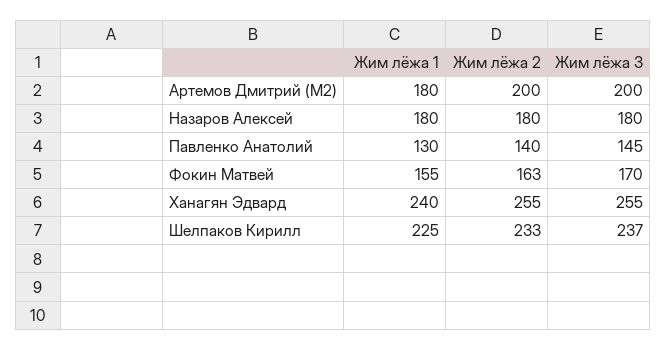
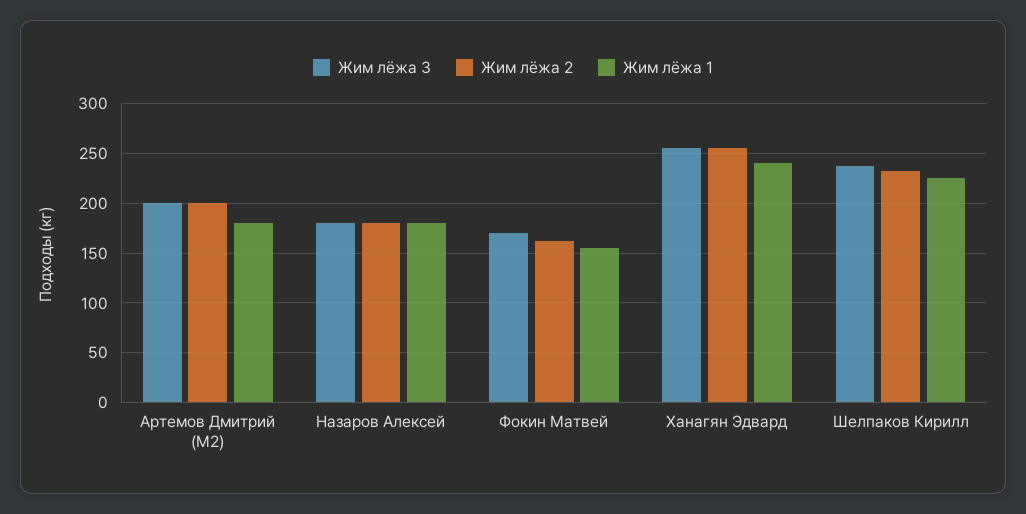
Жим лёжа 1, Павленко Анатолий: 130 -> none
Жим лёжа 2, Павленко Анатолий: 140 -> none
Жим лёжа 3, Павленко Анатолий: 145 -> none

